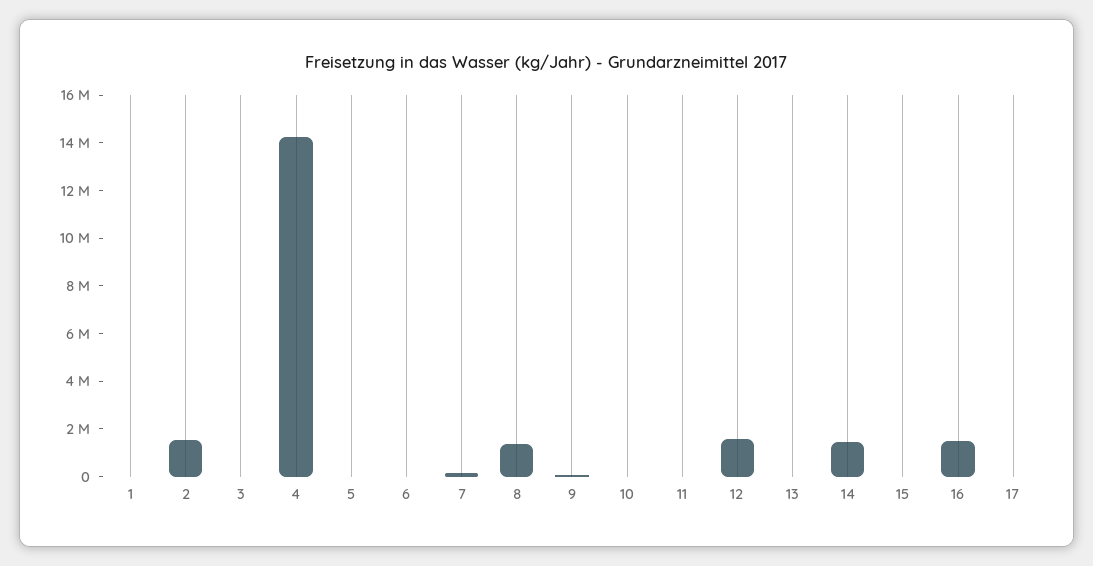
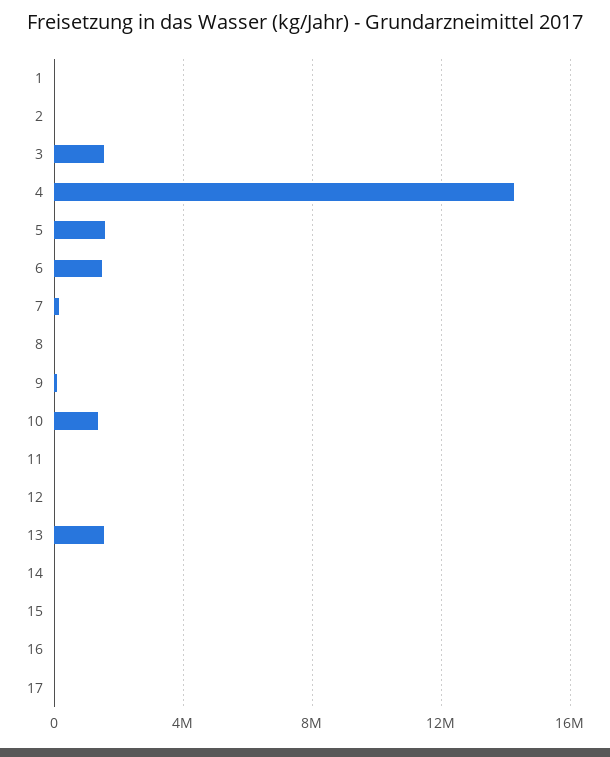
2: 1500000 -> 0
3: 0 -> 1500000
5: 0 -> 1500000
6: 0 -> 1500000
8: 1500000 -> 0
10: 0 -> 1500000
12: 1500000 -> 0
13: 0 -> 1500000
14: 1500000 -> 0
16: 1500000 -> 0

